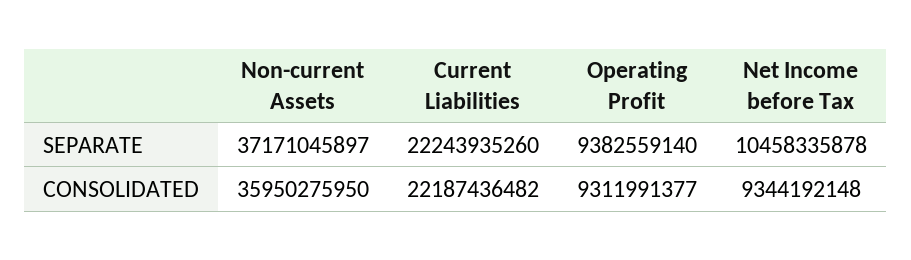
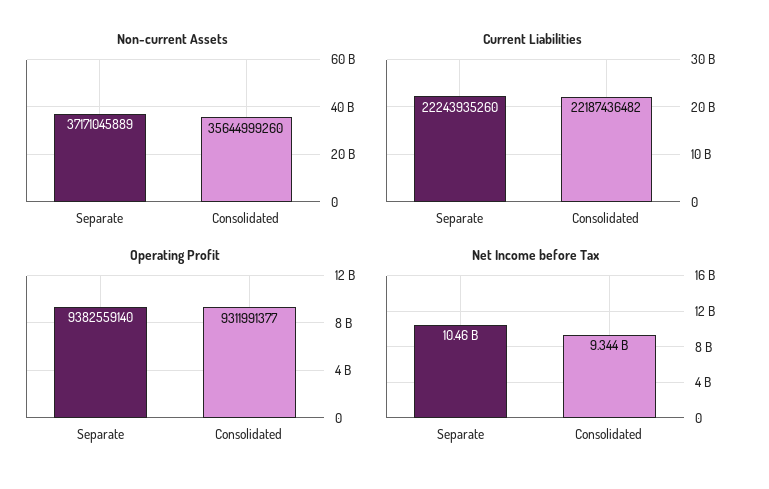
Non-current Assets, SEPARATE: 37171045897 -> 37171045889
Non-current Assets, CONSOLIDATED: 35950275950 -> 35644999260

